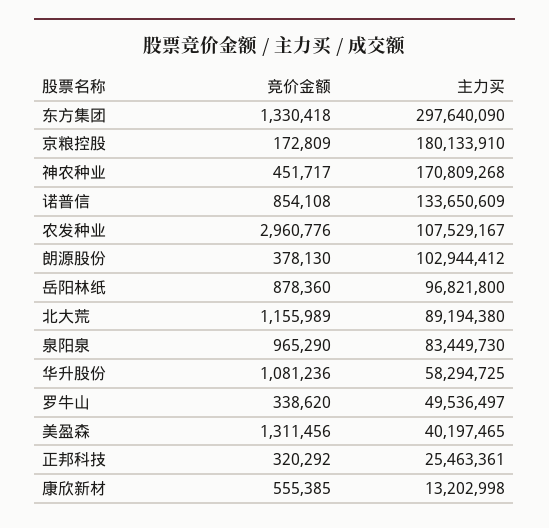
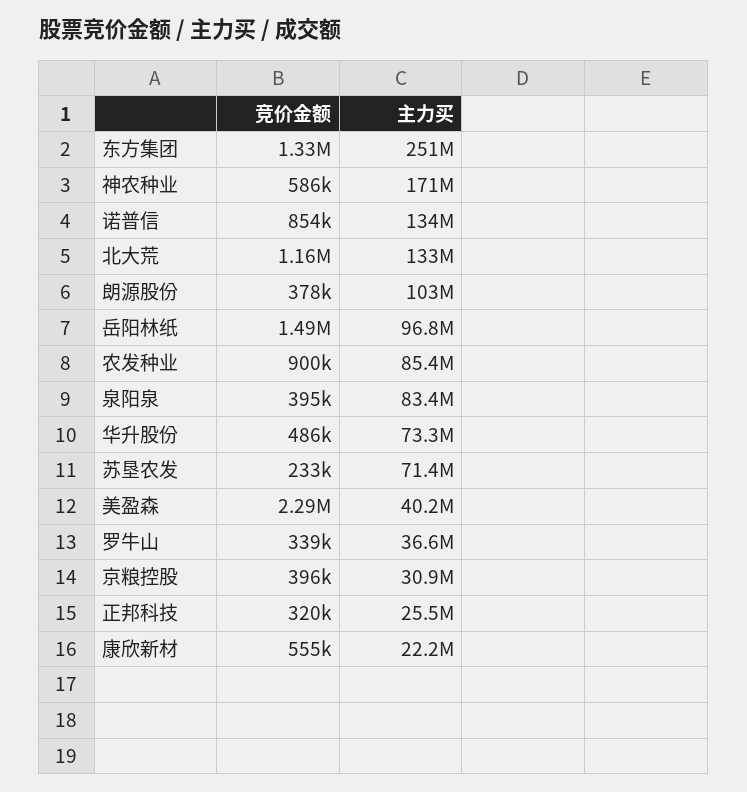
主力买, 东方集团: 297640090 -> 251000000
竞价金额, 京粮控股: 172809 -> 396000
主力买, 京粮控股: 180133910 -> 30900000
竞价金额, 神农种业: 451717 -> 586000
竞价金额, 农发种业: 2960776 -> 900000
主力买, 农发种业: 107529167 -> 85400000
竞价金额, 岳阳林纸: 878360 -> 1490000
主力买, 北大荒: 89194380 -> 133000000
竞价金额, 泉阳泉: 965290 -> 395000
竞价金额, 华升股份: 1081236 -> 486000
主力买, 华升股份: 58294725 -> 73300000
主力买, 罗牛山: 49536497 -> 36600000
竞价金额, 美盈森: 1311456 -> 2290000
主力买, 康欣新材: 13202998 -> 22200000
竞价金额, 苏垦农发: none -> 233000
主力买, 苏垦农发: none -> 71400000

